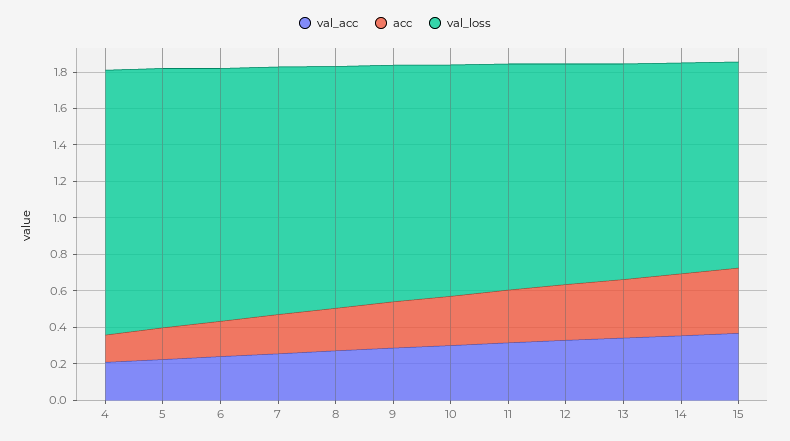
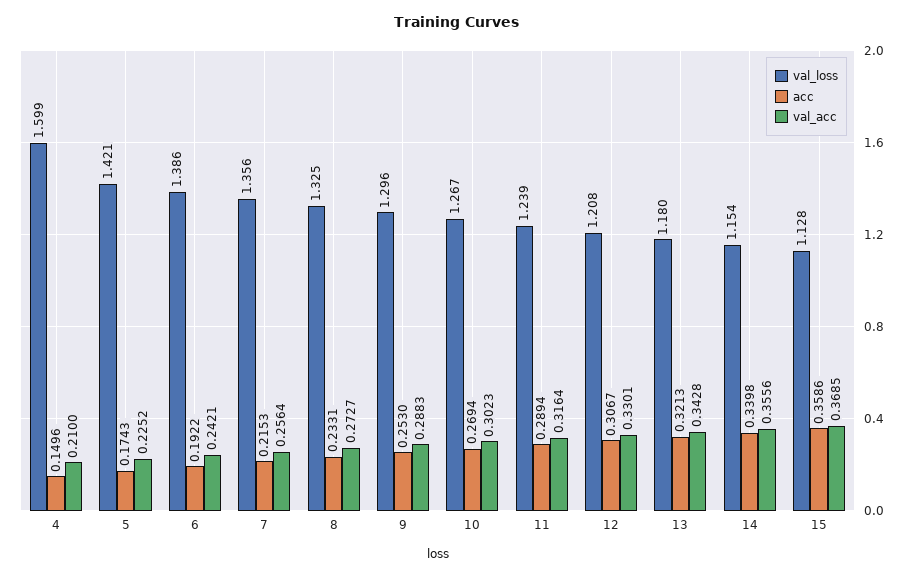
val_loss, 4: 1.45 -> 1.599

